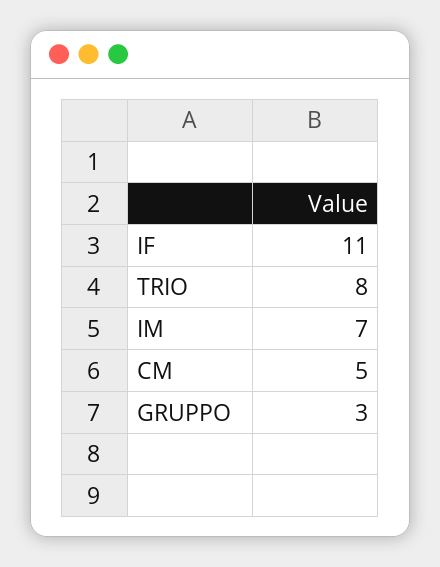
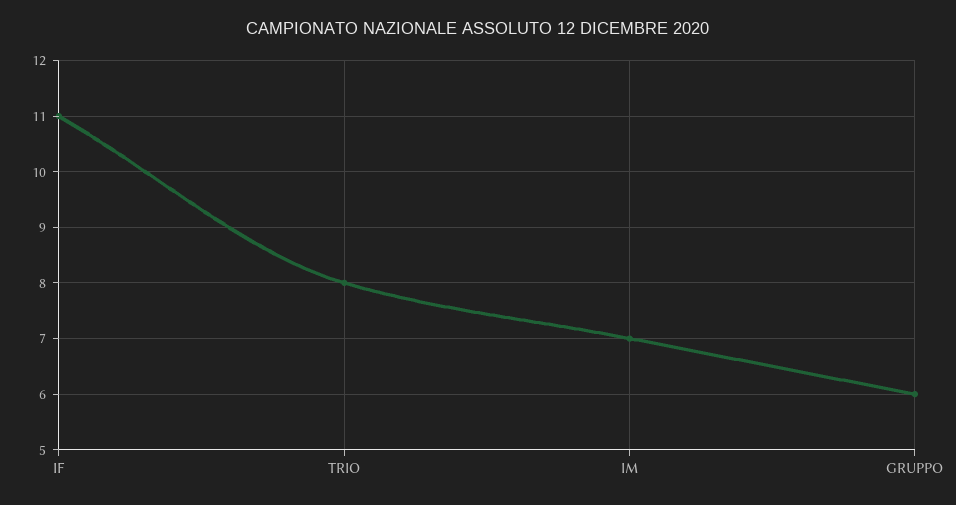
CM: 5 -> none
GRUPPO: 3 -> 6

